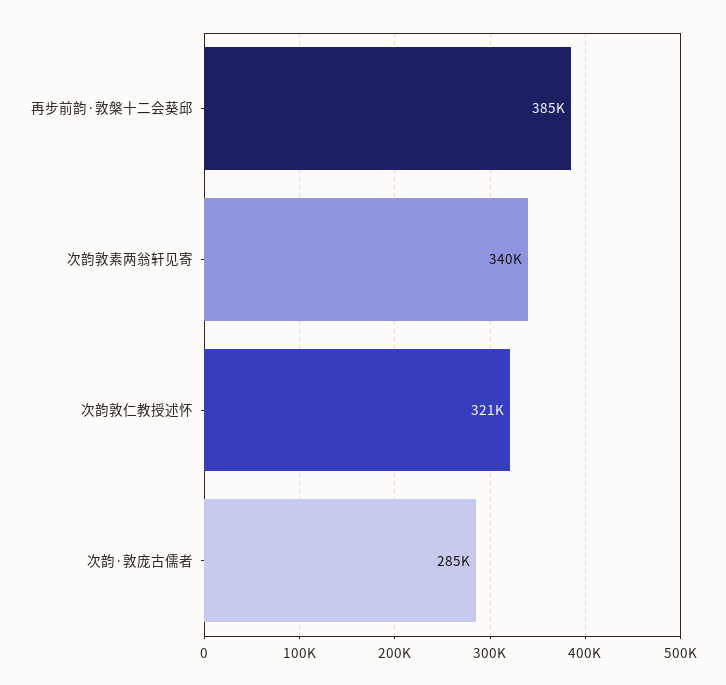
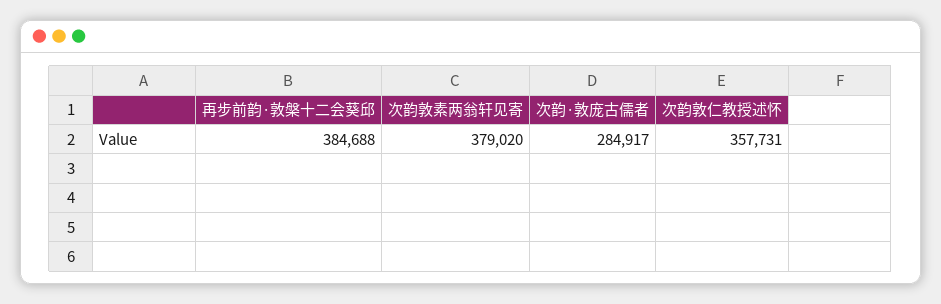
次韵敦素两翁轩见寄: 340000 -> 379020
次韵敦仁教授述怀: 321000 -> 357731

